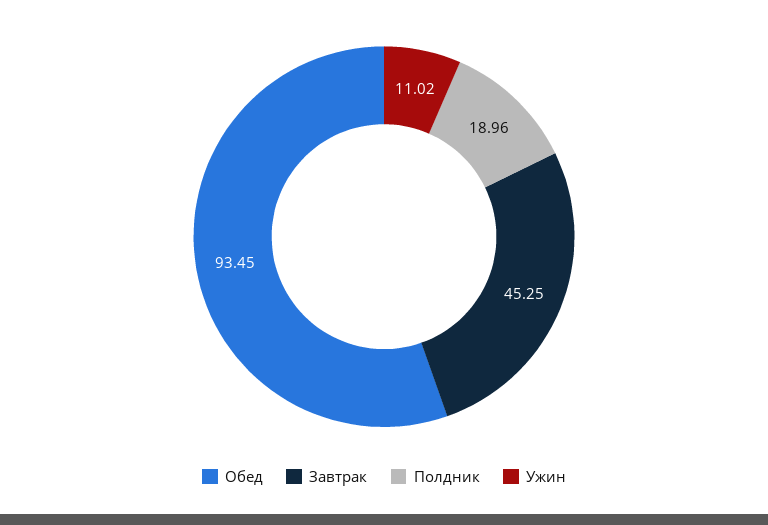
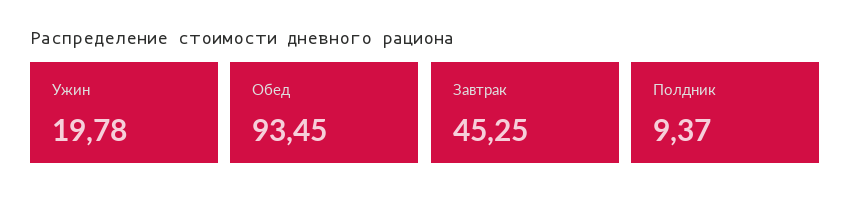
Полдник: 18.96 -> 9.37
Ужин: 11.02 -> 19.78

